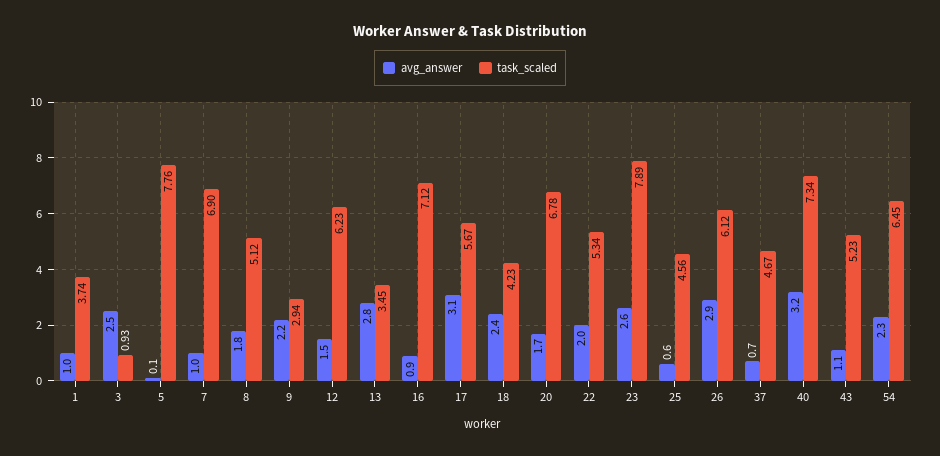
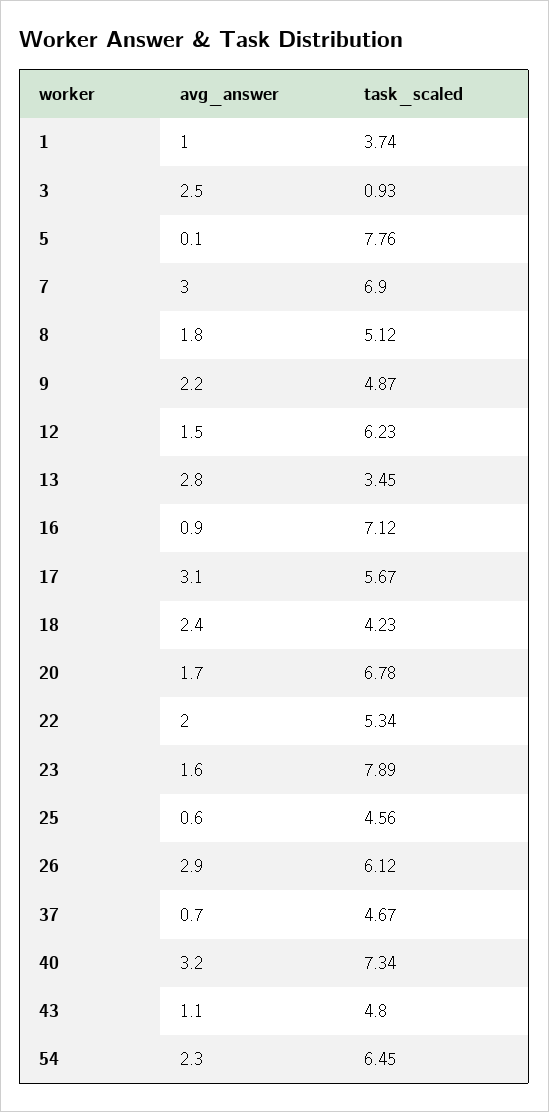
avg_answer, 7: 1 -> 3
task_scaled, 9: 2.94 -> 4.87
avg_answer, 23: 2.6 -> 1.6
task_scaled, 43: 5.23 -> 4.8

